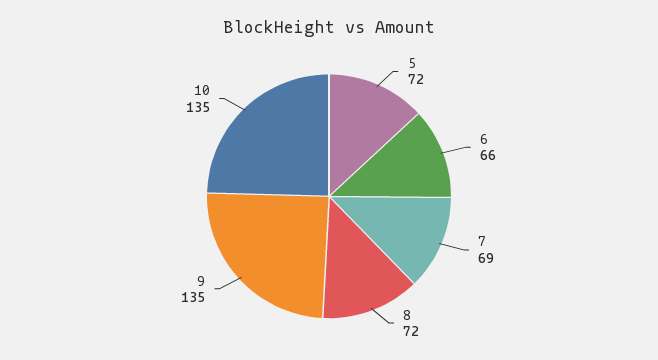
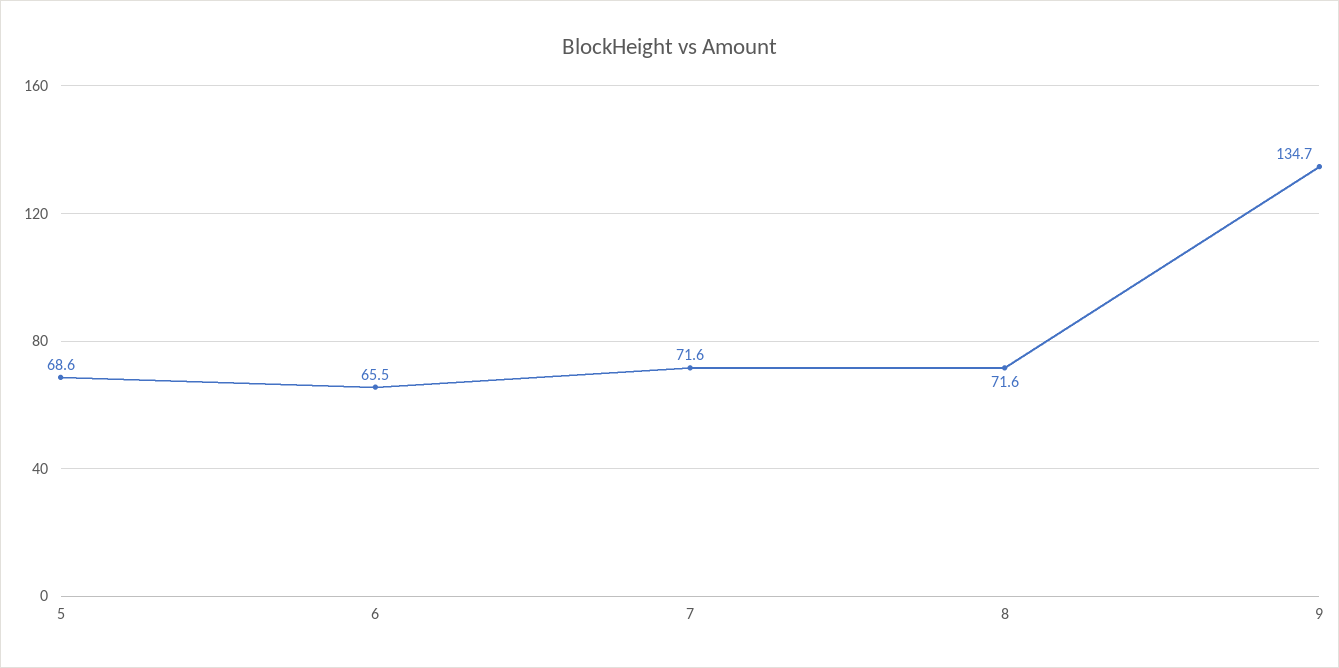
5: 72 -> 68.6
7: 69 -> 71.6
10: 135 -> none

